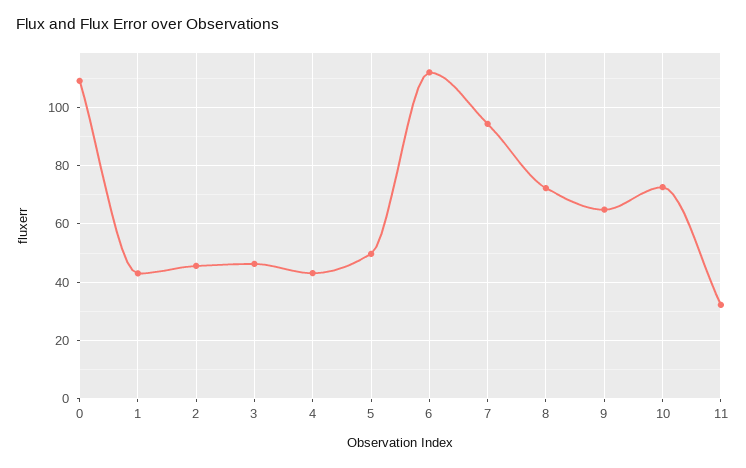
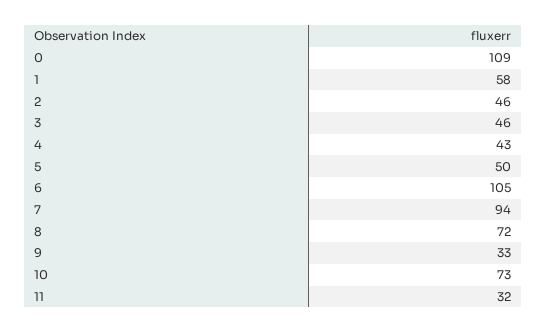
1: 42.5 -> 58
6: 112.5 -> 105
9: 65 -> 33

